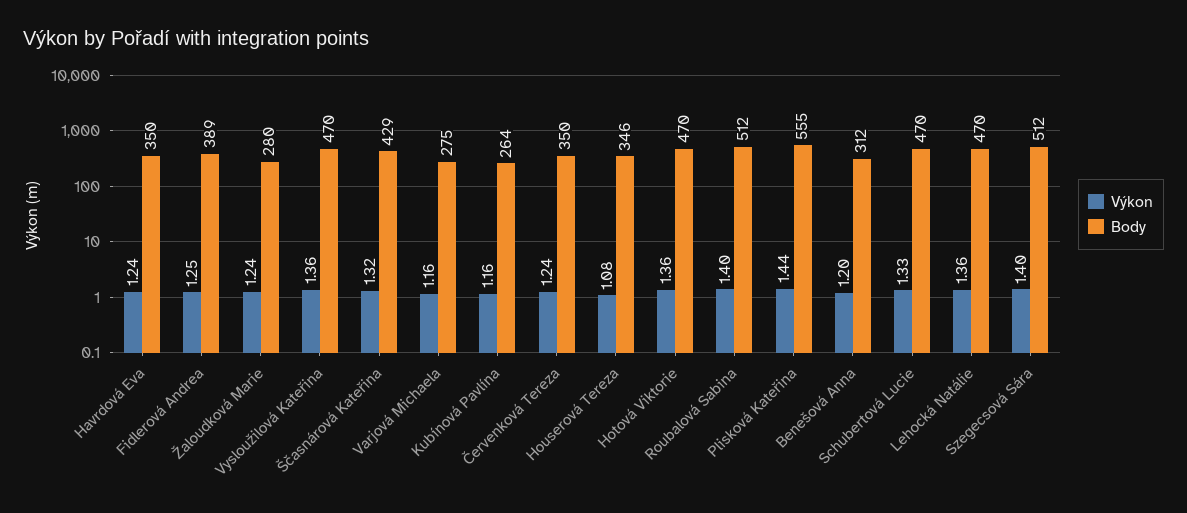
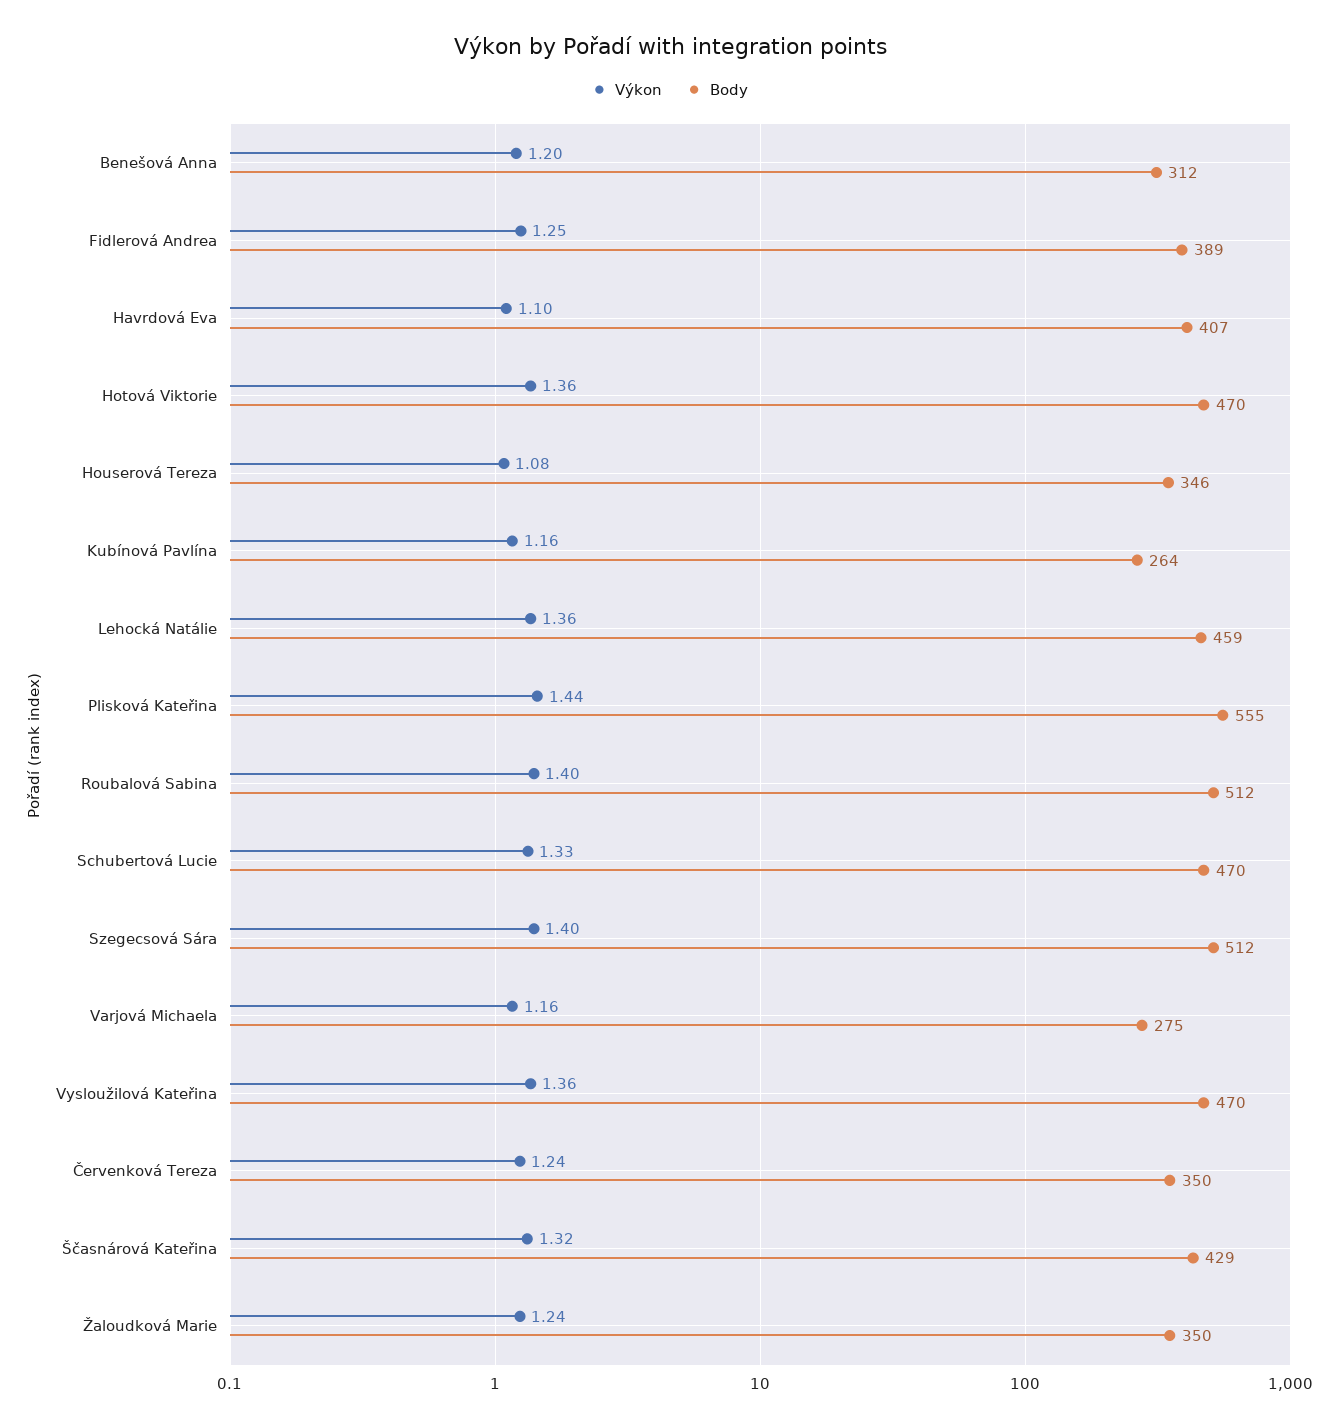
Výkon, Havrdová Eva: 1.24 -> 1.1
Body, Havrdová Eva: 350 -> 407
Body, Žaloudková Marie: 280 -> 350
Body, Lehocká Natálie: 470 -> 459

